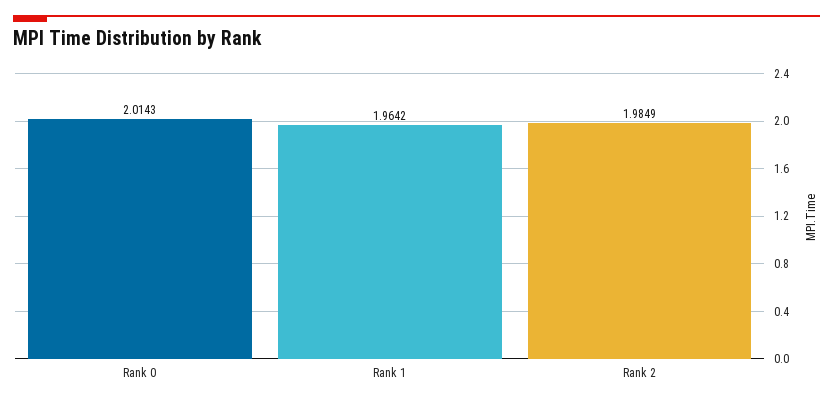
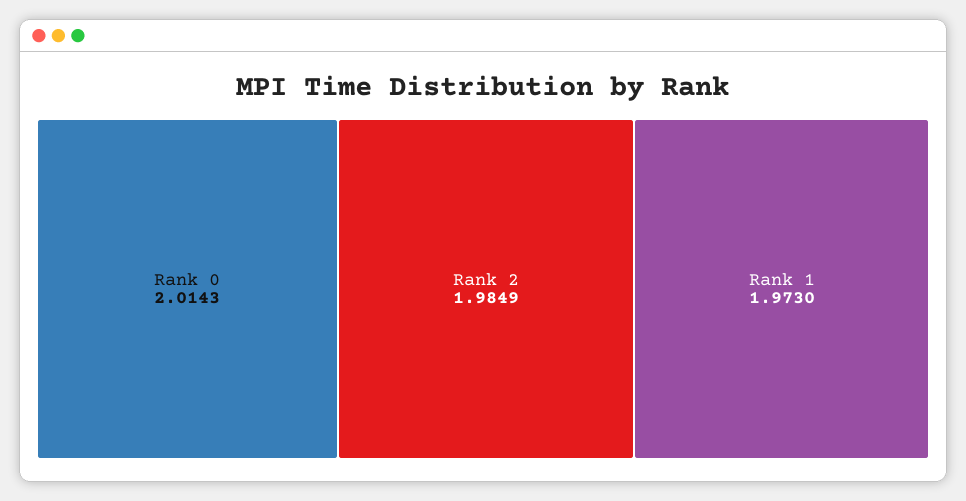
Rank 1: 1.9642 -> 1.973

